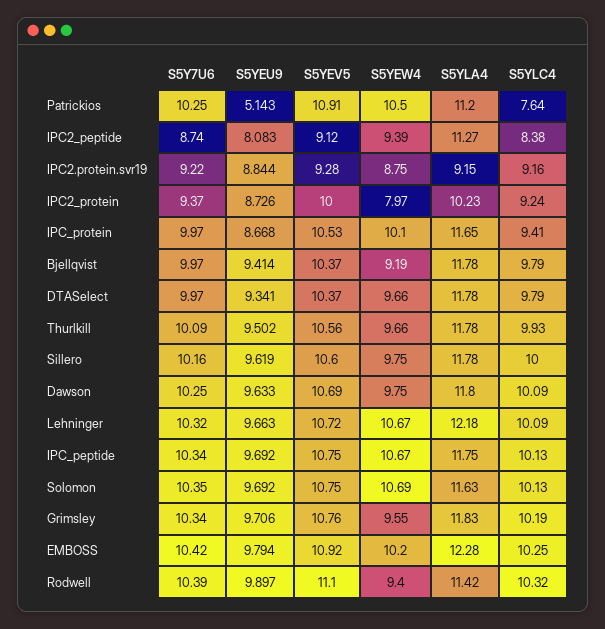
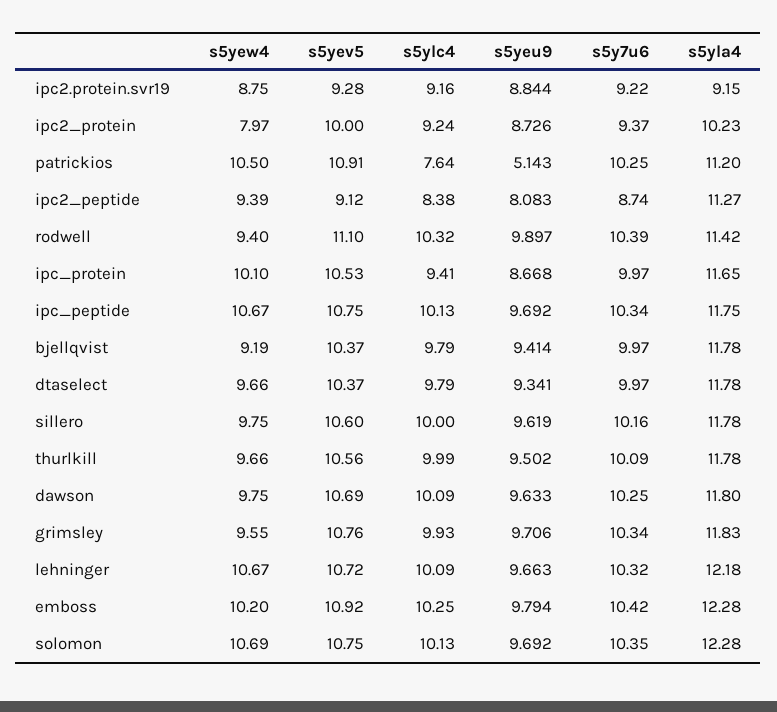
S5YLC4, Thurlkill: 9.93 -> 9.99
S5YLA4, Solomon: 11.63 -> 12.28
S5YLC4, Grimsley: 10.19 -> 9.93

